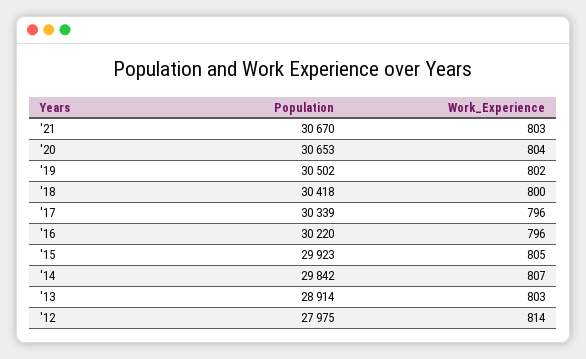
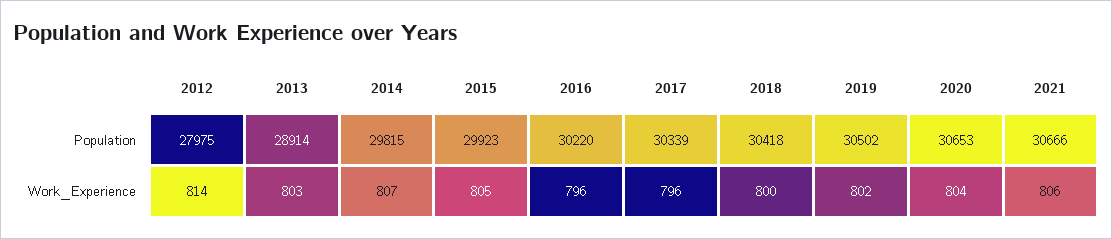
Population, '21: 30670 -> 30666
Work_Experience, '21: 803 -> 806
Population, '14: 29842 -> 29815

